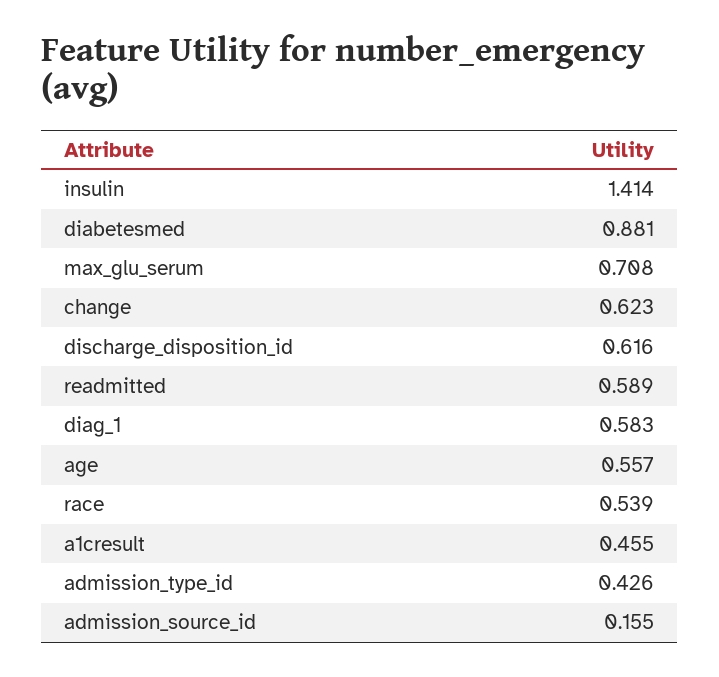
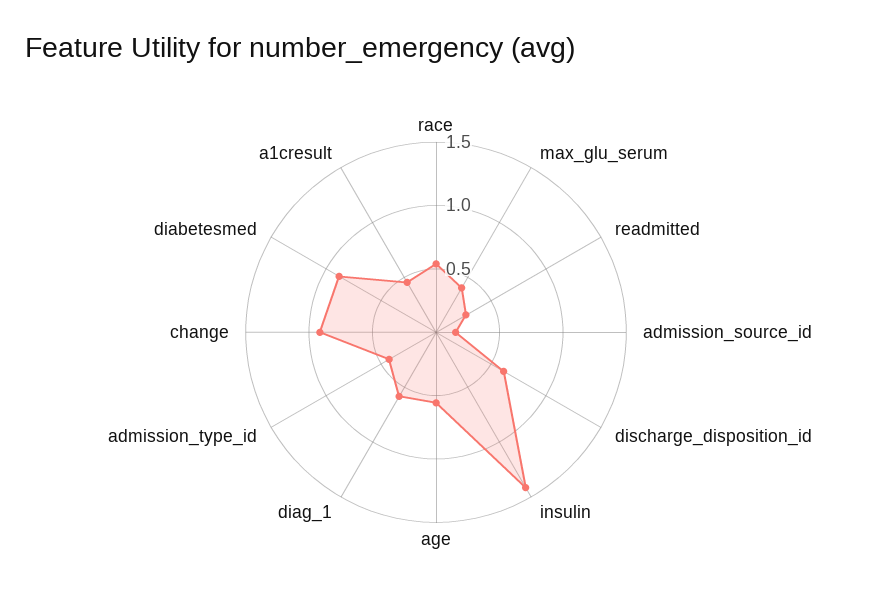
max_glu_serum: 0.708 -> 0.4
change: 0.623 -> 0.9
readmitted: 0.589 -> 0.3

